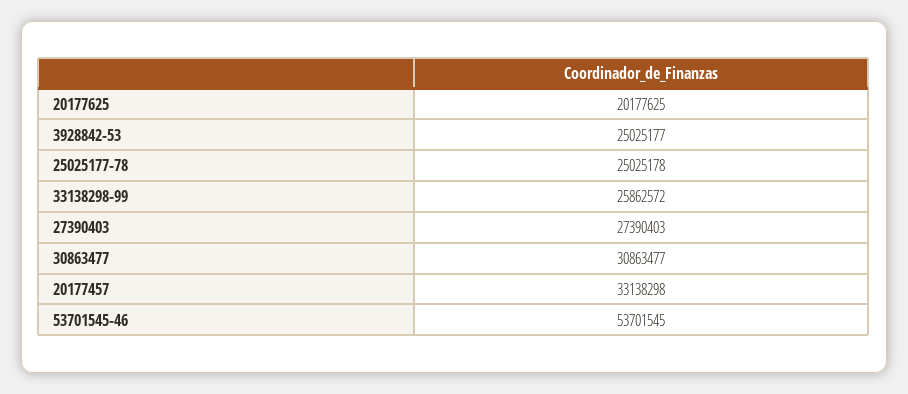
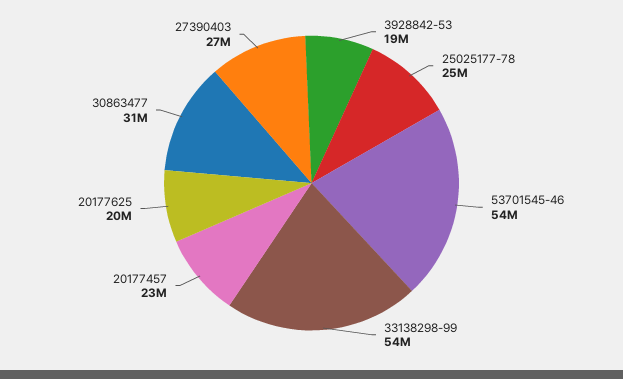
3928842-53: 25025177 -> 19000000
33138298-99: 25862572 -> 54000000
20177457: 33138298 -> 23000000

